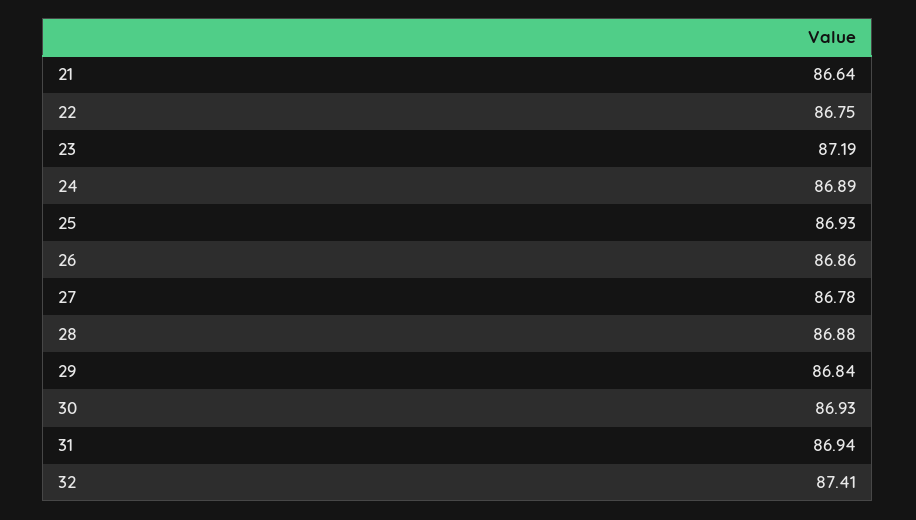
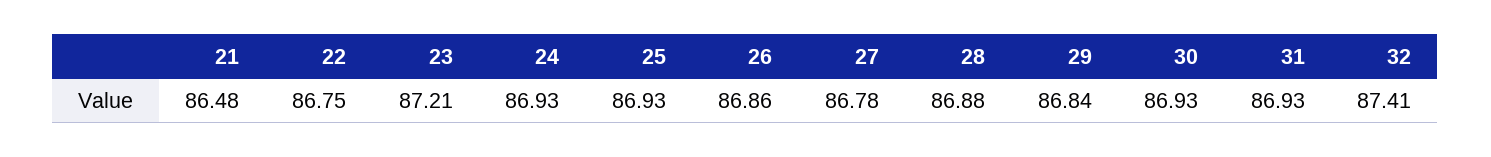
21: 86.64 -> 86.48
23: 87.19 -> 87.21
24: 86.89 -> 86.93
31: 86.94 -> 86.93

